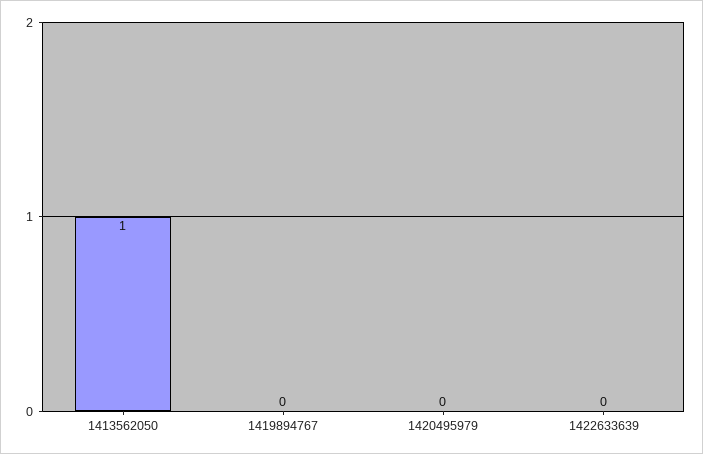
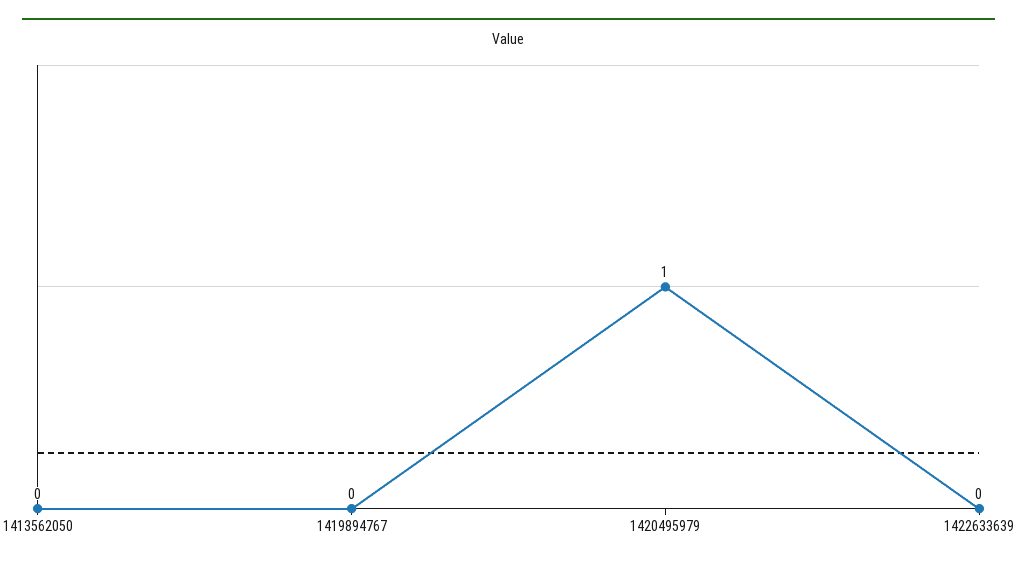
1413562050: 1 -> 0
1420495979: 0 -> 1

